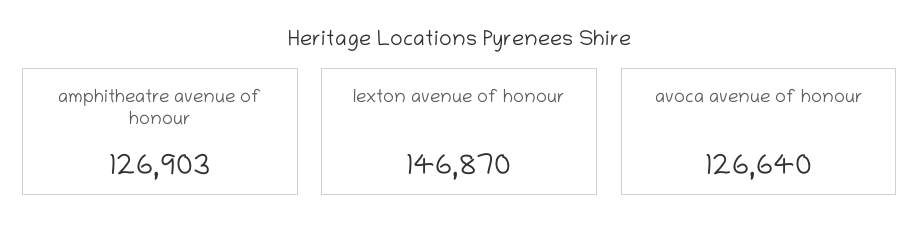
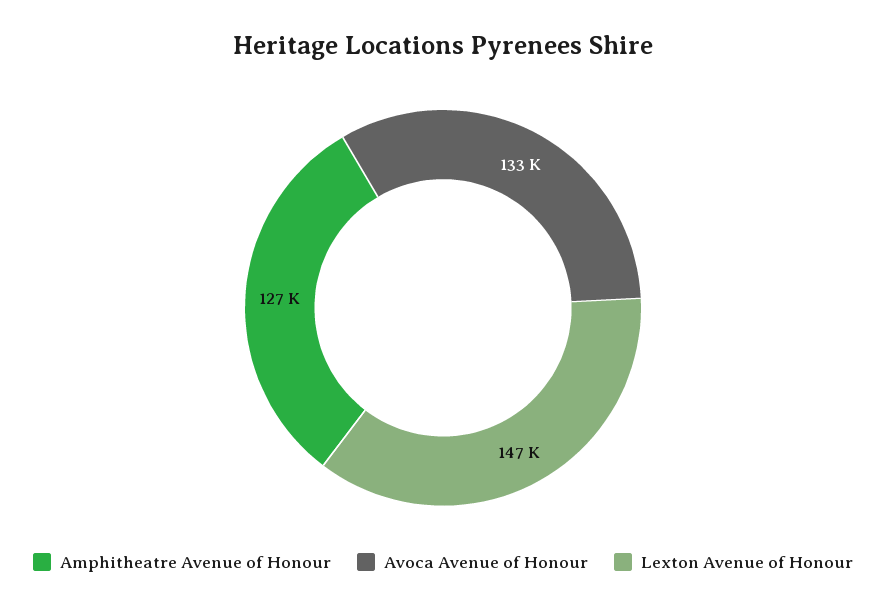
avoca avenue of honour: 126640 -> 133000

